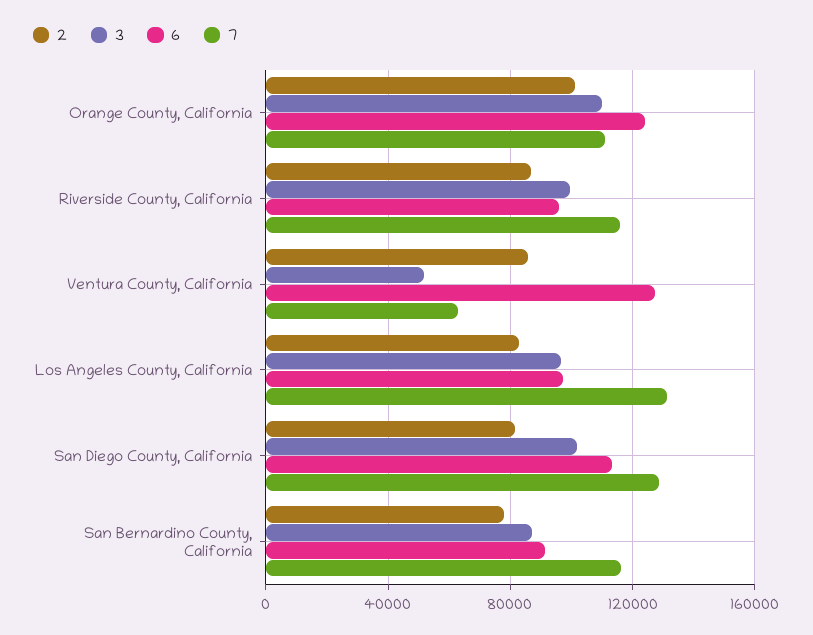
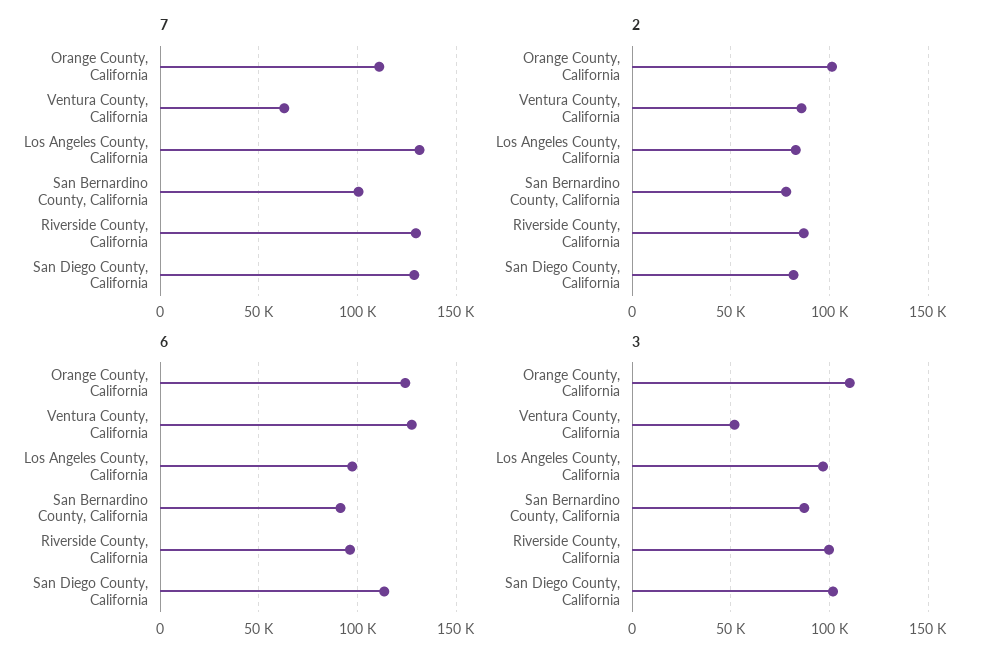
7, Riverside County, California: 115000 -> 130000
7, San Bernardino County, California: 115000 -> 100000

